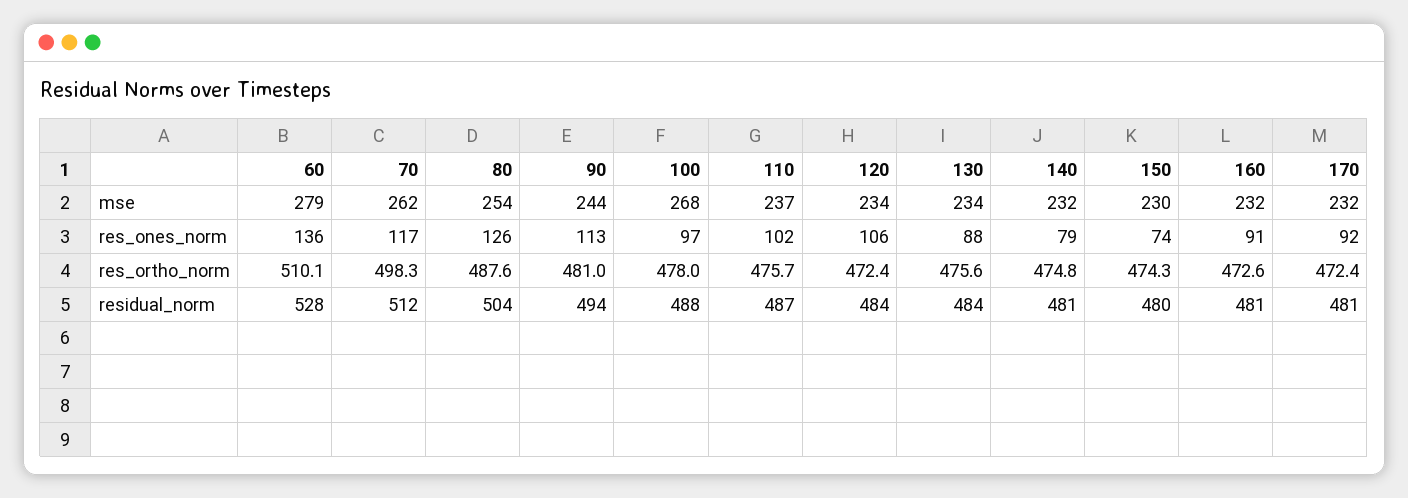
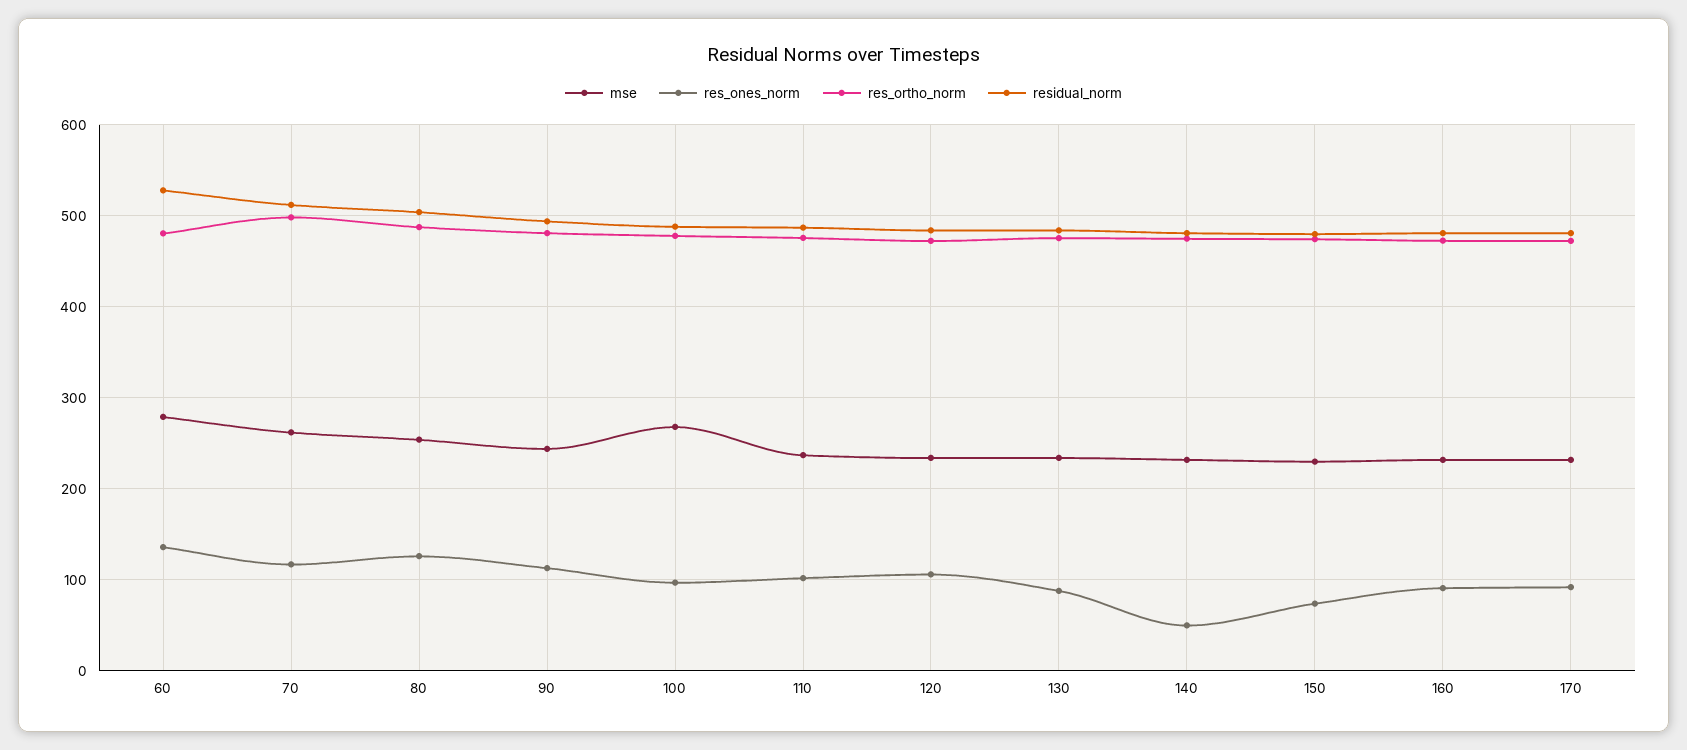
res_ones_norm, 140: 79 -> 50
res_ortho_norm, 60: 510.1 -> 480

